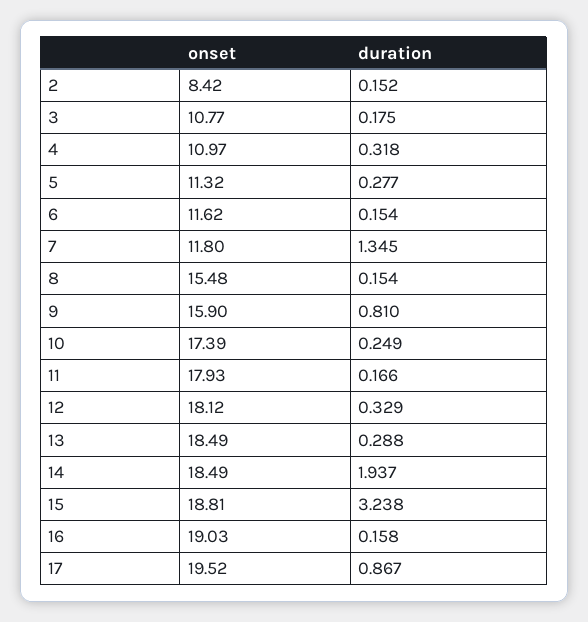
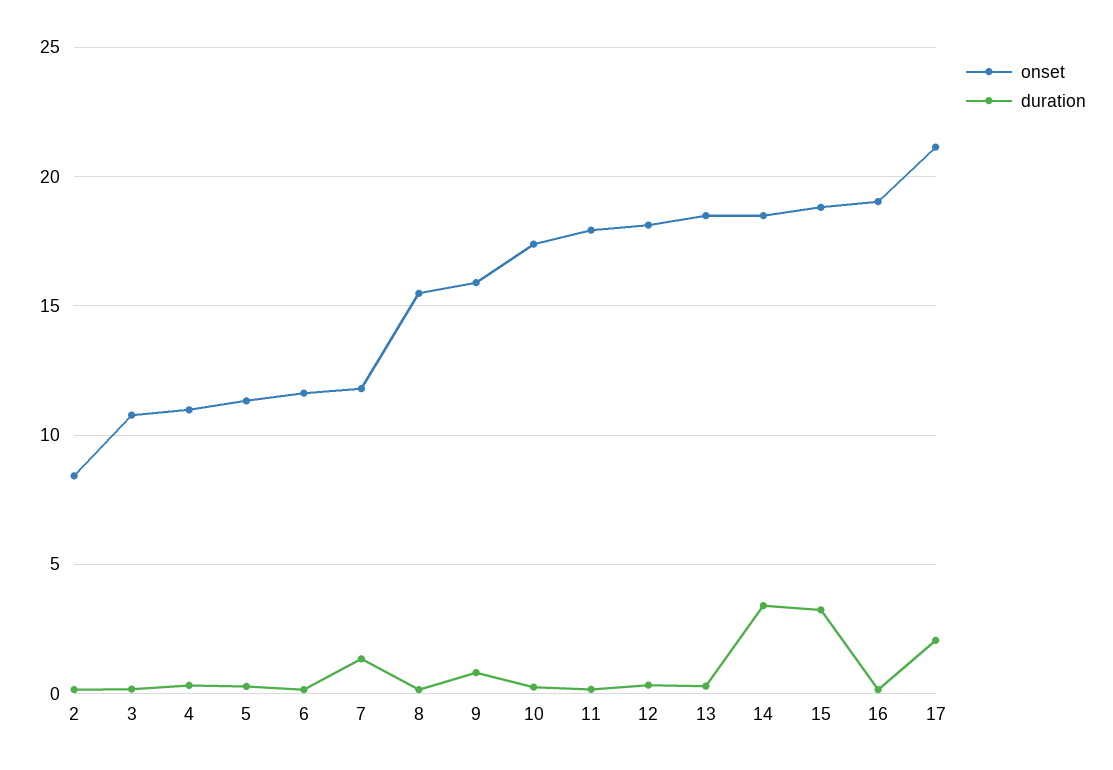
duration, 14: 1.937 -> 3.5
onset, 17: 19.52 -> 21
duration, 17: 0.867 -> 2

